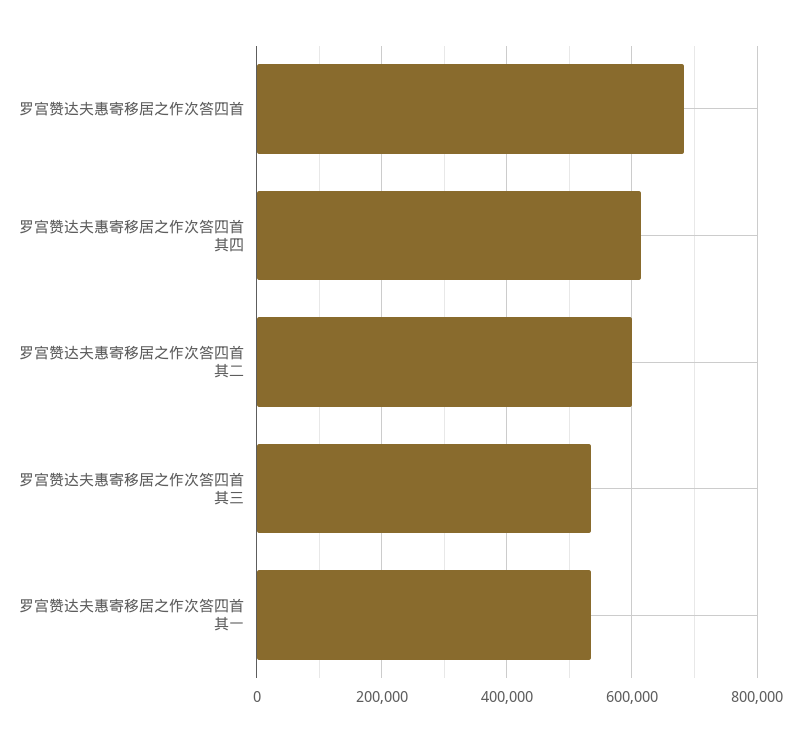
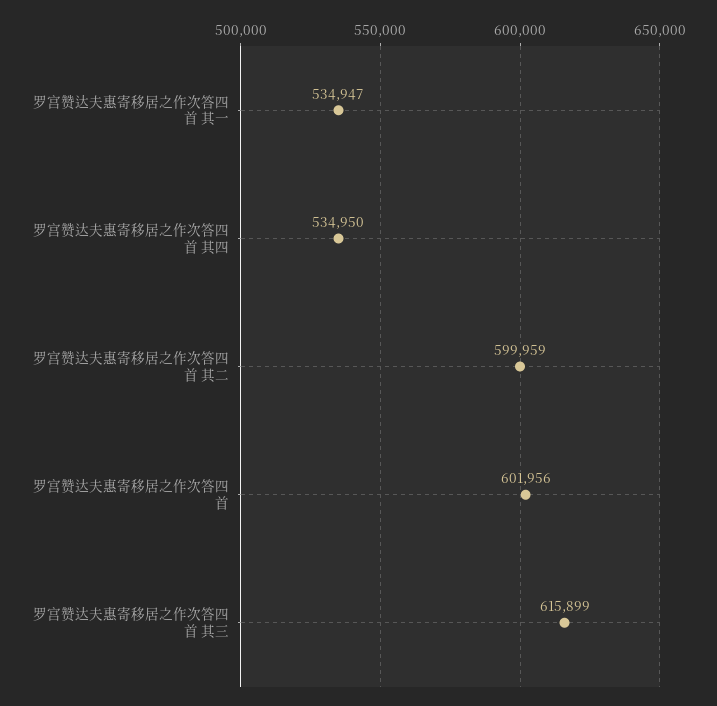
罗宫赞达夫惠寄移居之作次答四首: 680000 -> 601956
罗宫赞达夫惠寄移居之作次答四首 其四: 620000 -> 534950
罗宫赞达夫惠寄移居之作次答四首 其三: 540000 -> 615899

